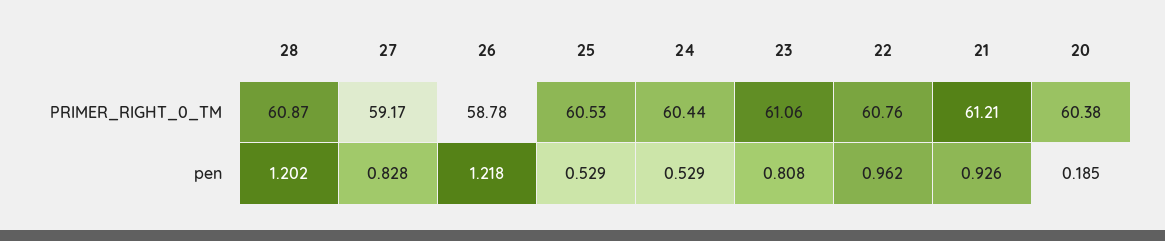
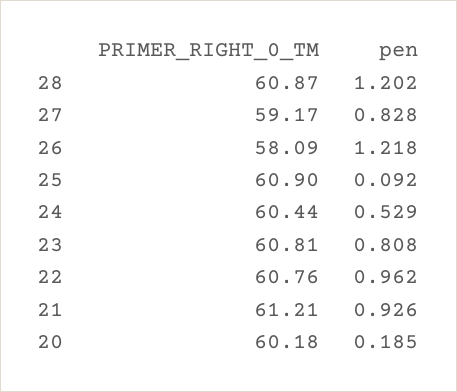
26, PRIMER_RIGHT_0_TM: 58.78 -> 58.09
25, PRIMER_RIGHT_0_TM: 60.53 -> 60.9
23, PRIMER_RIGHT_0_TM: 61.06 -> 60.81
20, PRIMER_RIGHT_0_TM: 60.38 -> 60.18
25, pen: 0.529 -> 0.092

